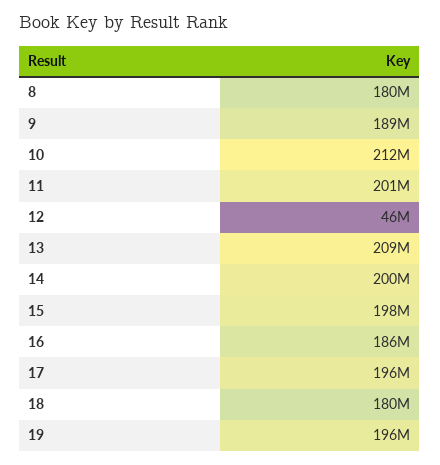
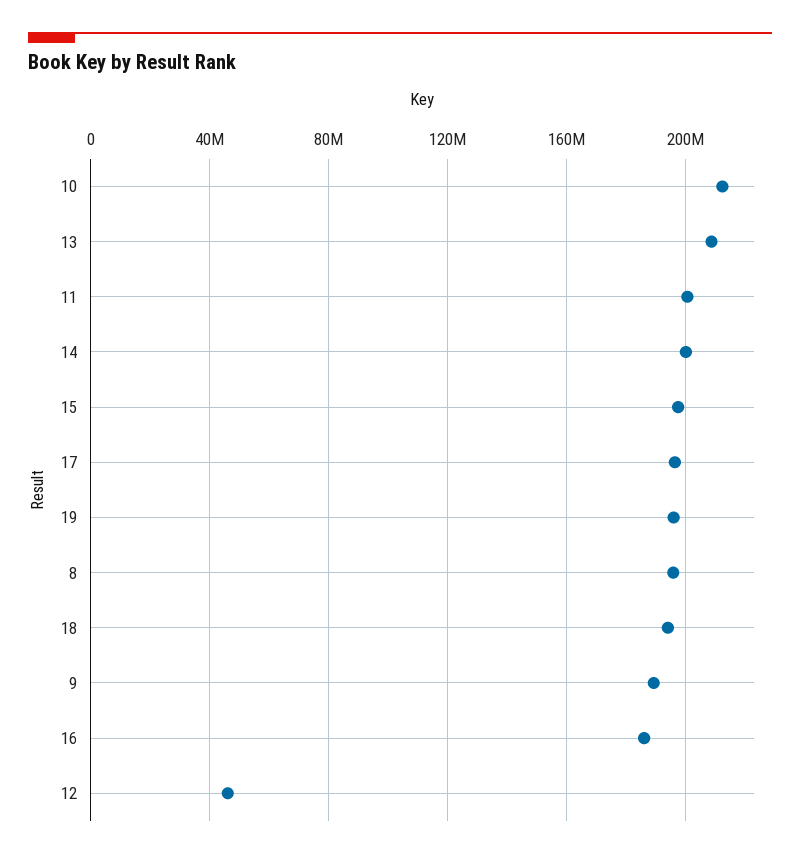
8: 180000000 -> 195000000
18: 180000000 -> 195000000

